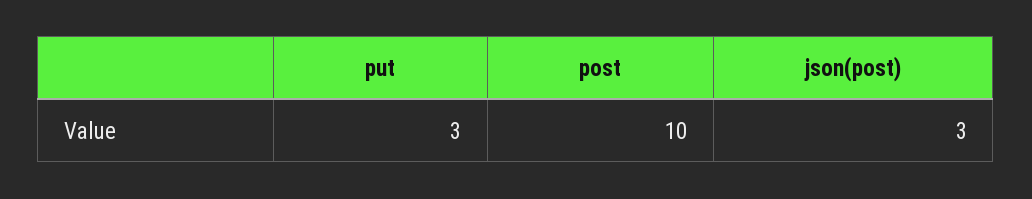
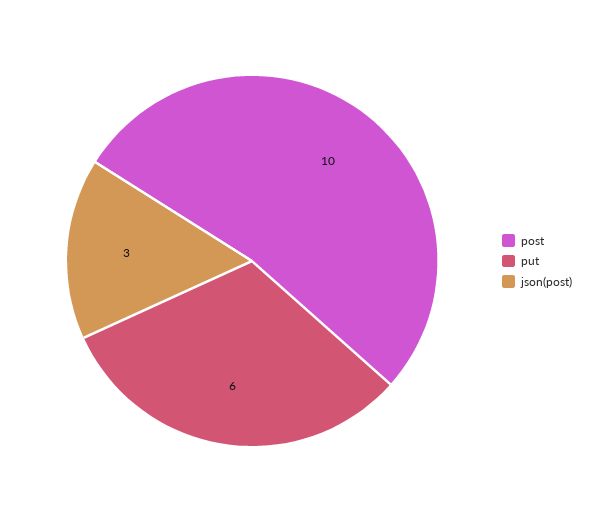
put: 3 -> 6

